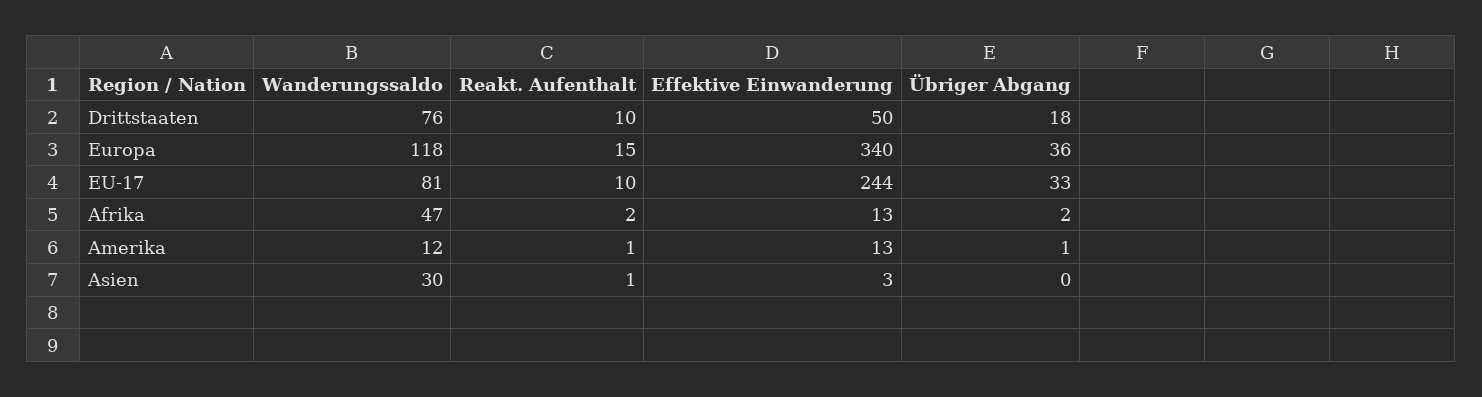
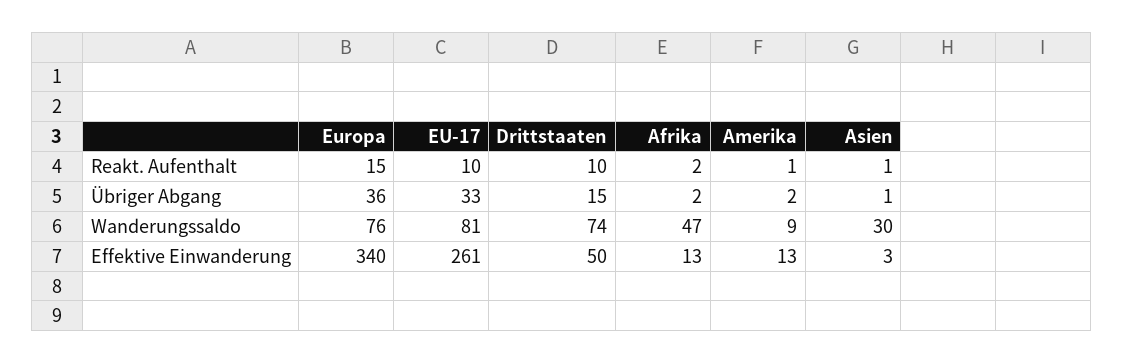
Wanderungssaldo, Drittstaaten: 76 -> 74
Übriger Abgang, Drittstaaten: 18 -> 15
Wanderungssaldo, Europa: 118 -> 76
Effektive Einwanderung, EU-17: 244 -> 261
Wanderungssaldo, Amerika: 12 -> 9
Übriger Abgang, Amerika: 1 -> 2
Übriger Abgang, Asien: 0 -> 1

